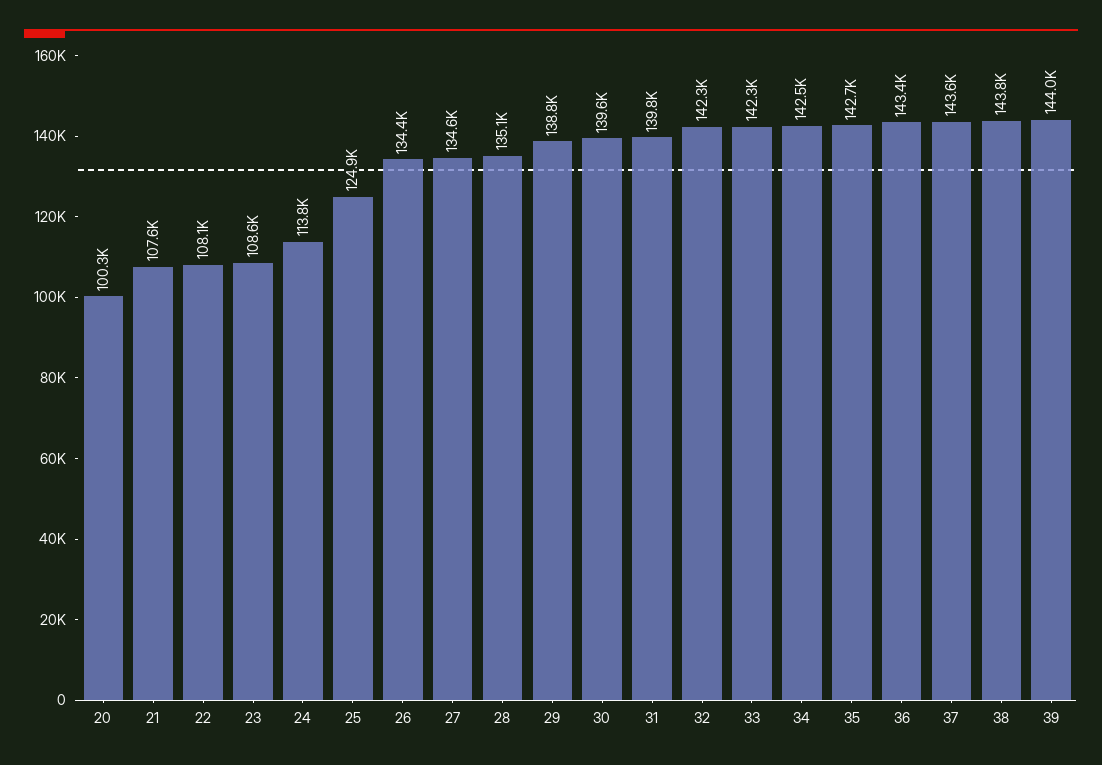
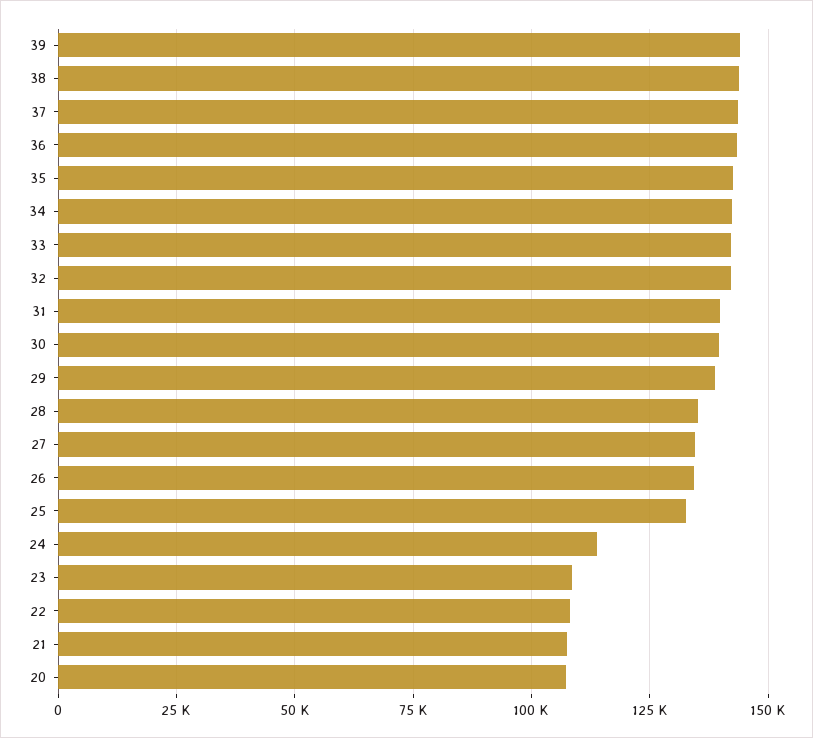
20: 100300 -> 107500
25: 124900 -> 132500

